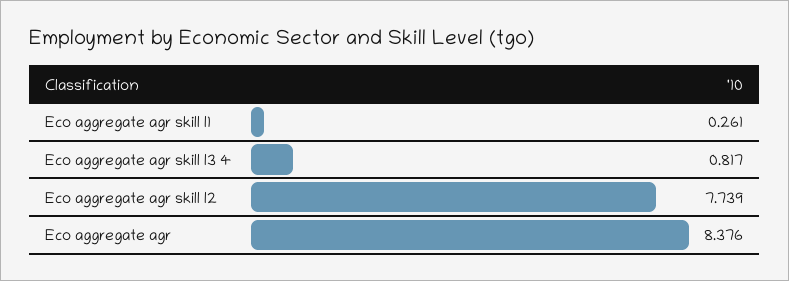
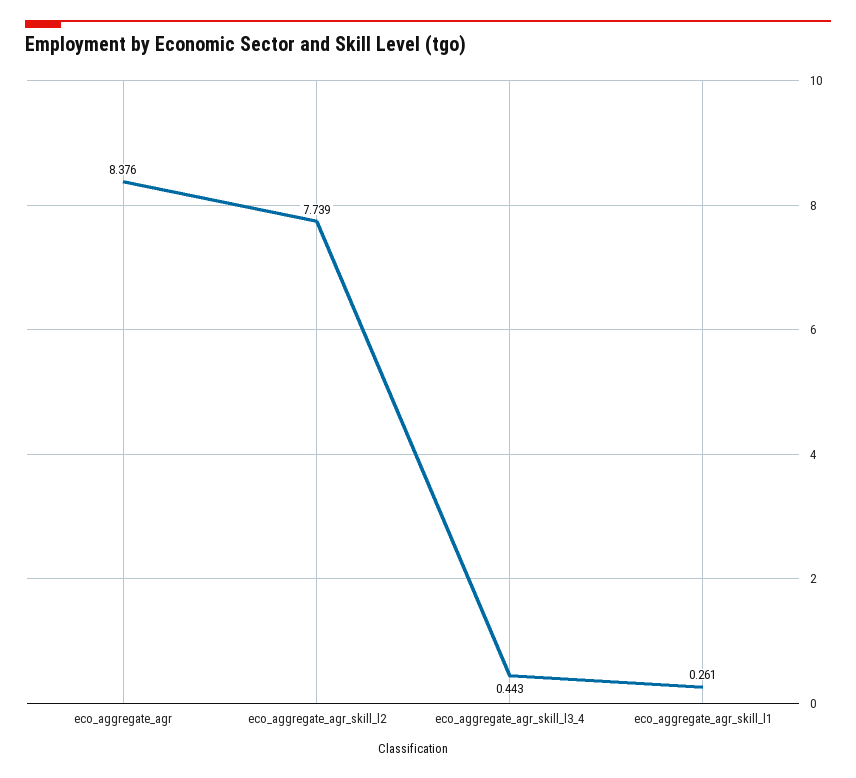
Eco aggregate agr skill l3 4: 0.817 -> 0.443

